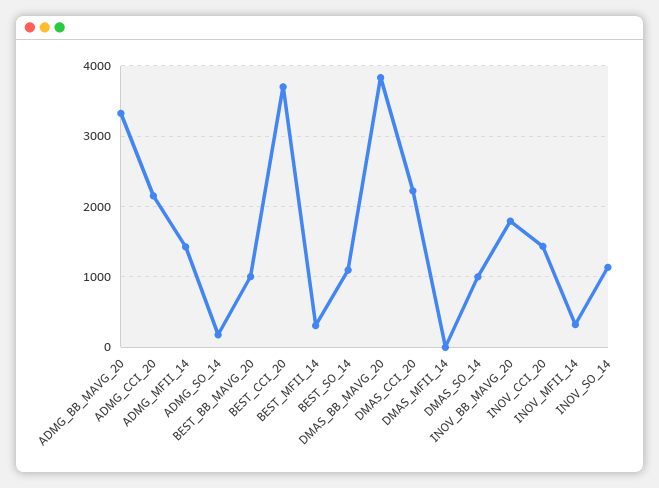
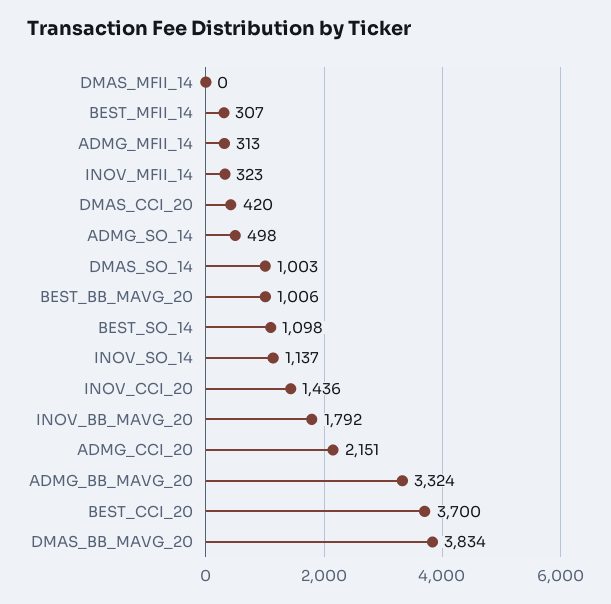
ADMG_MFII_14: 1400 -> 313
ADMG_SO_14: 200 -> 498
DMAS_CCI_20: 2200 -> 420

